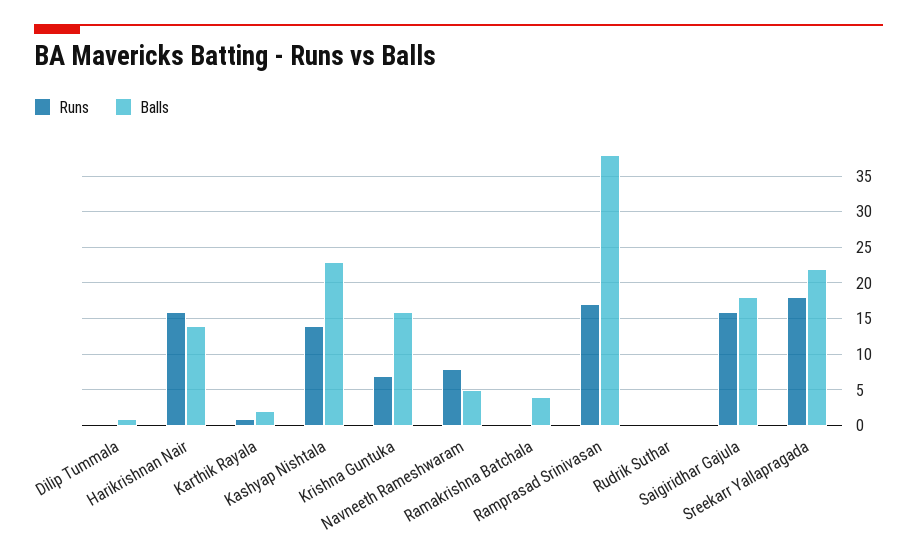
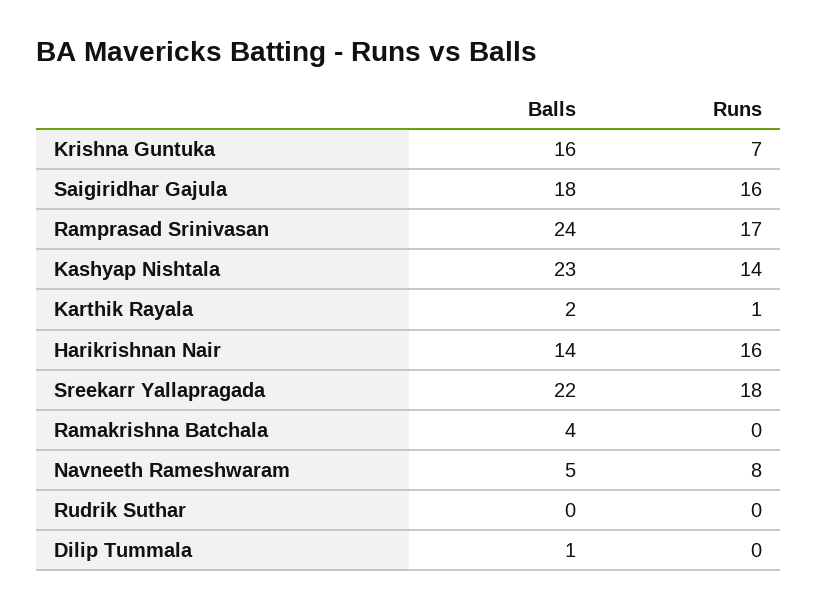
Balls, Ramprasad Srinivasan: 38 -> 24

